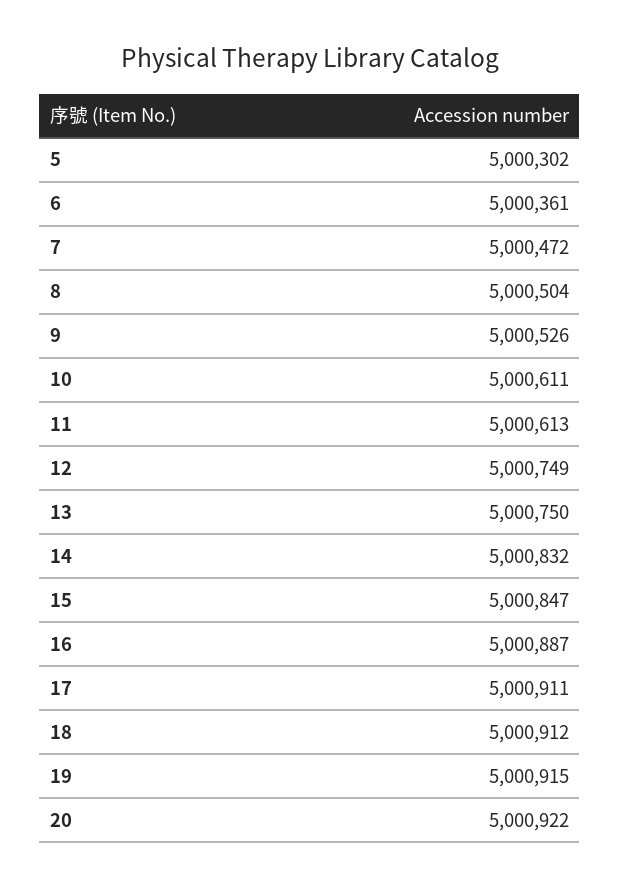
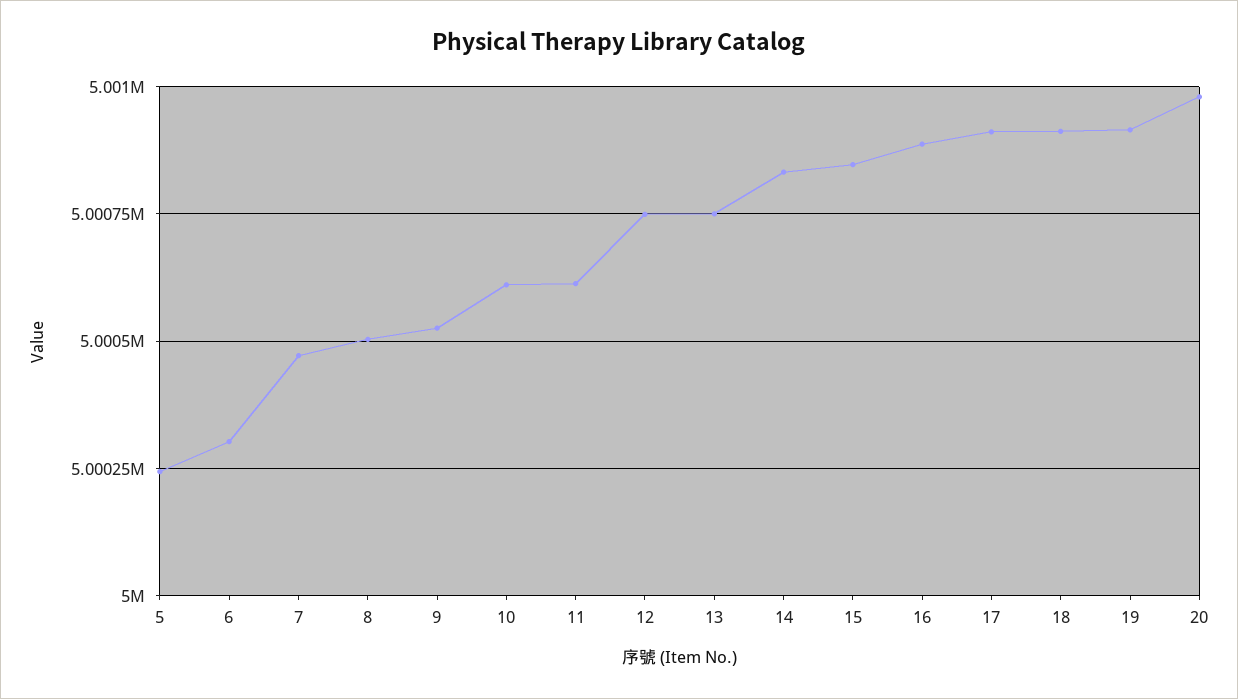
5: 5000302 -> 5000250
6: 5000361 -> 5000300
20: 5000922 -> 5000975

